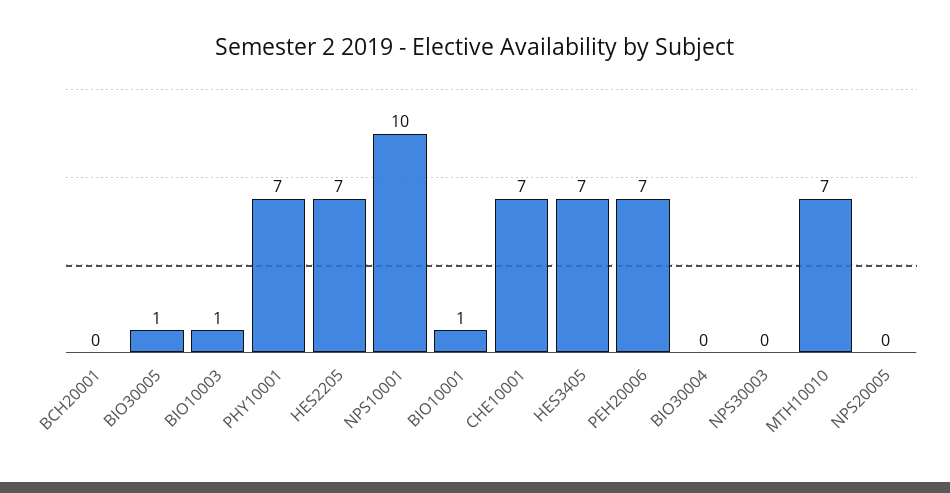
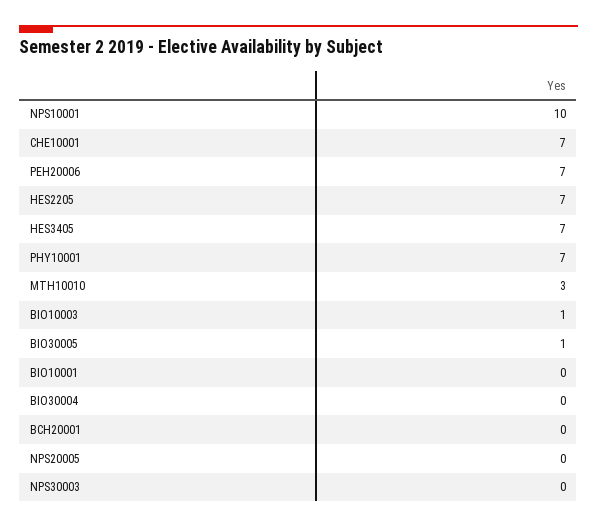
BIO10001: 1 -> 0
MTH10010: 7 -> 3

